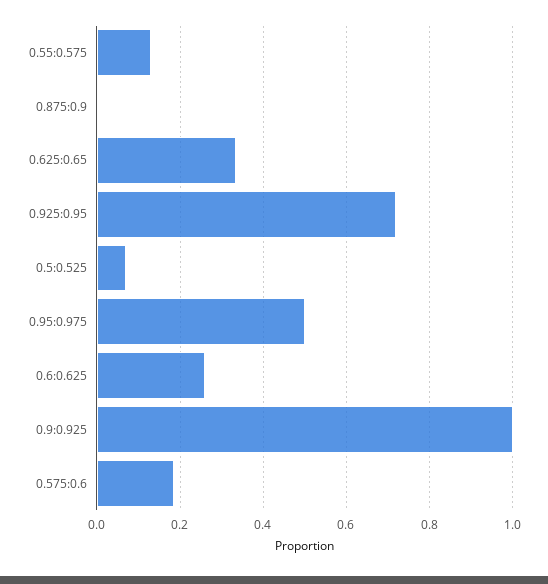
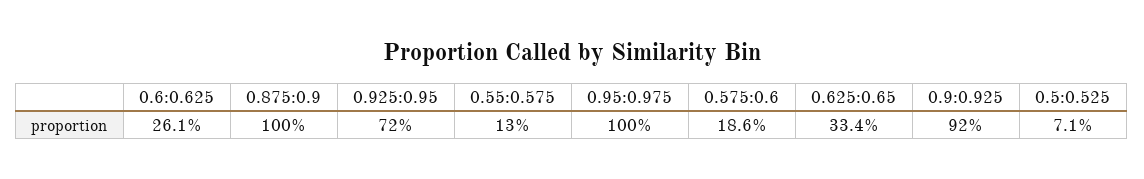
0.875:0.9: 0 -> 1
0.95:0.975: 0.5 -> 1
0.9:0.925: 1 -> 0.92

